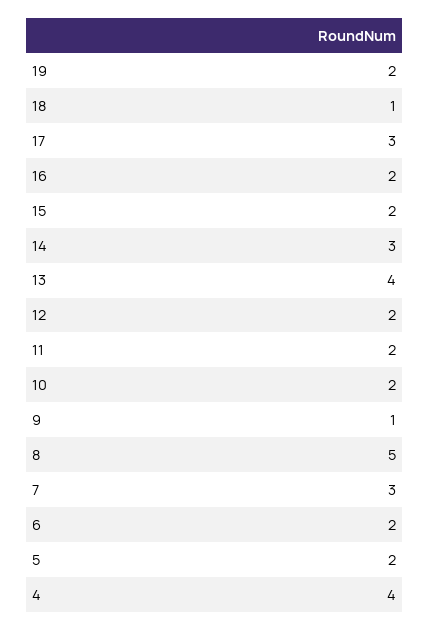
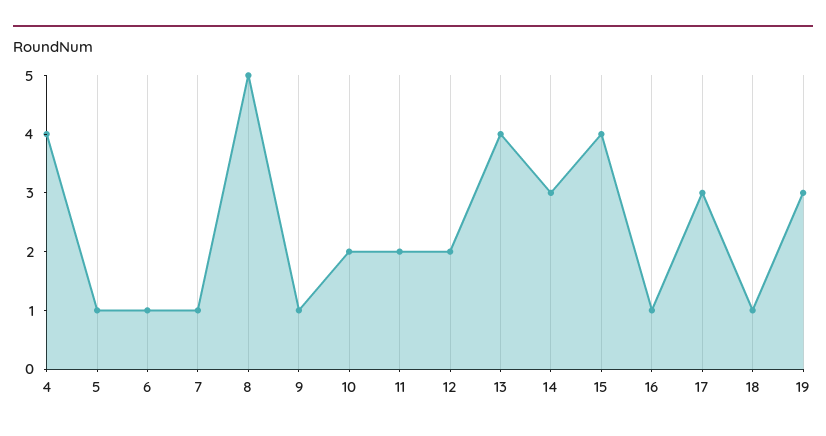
19: 2 -> 3
16: 2 -> 1
15: 2 -> 4
7: 3 -> 1
6: 2 -> 1
5: 2 -> 1

